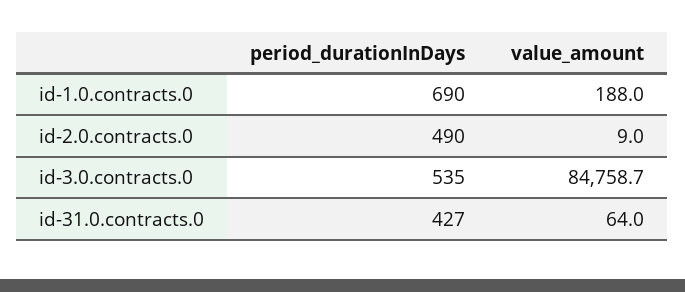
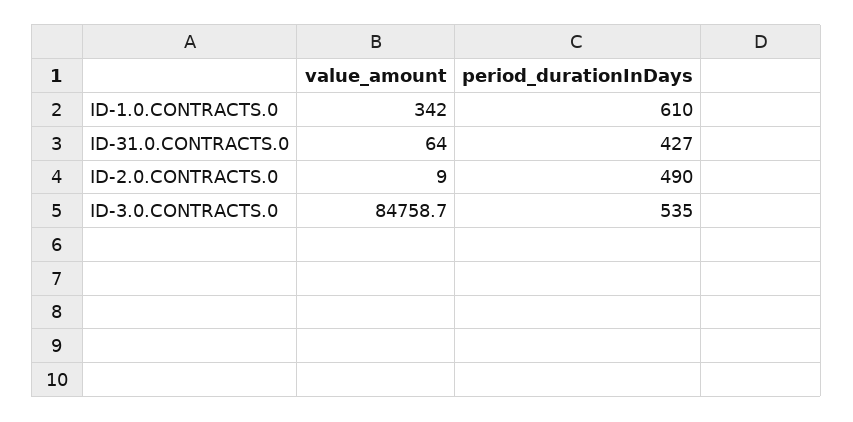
period_durationInDays, id-1.0.contracts.0: 690 -> 610
value_amount, id-1.0.contracts.0: 188 -> 342

